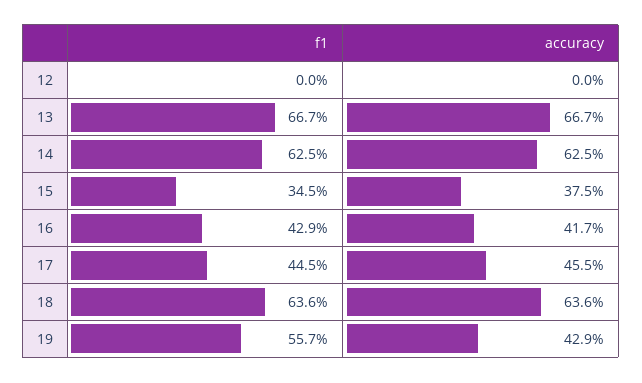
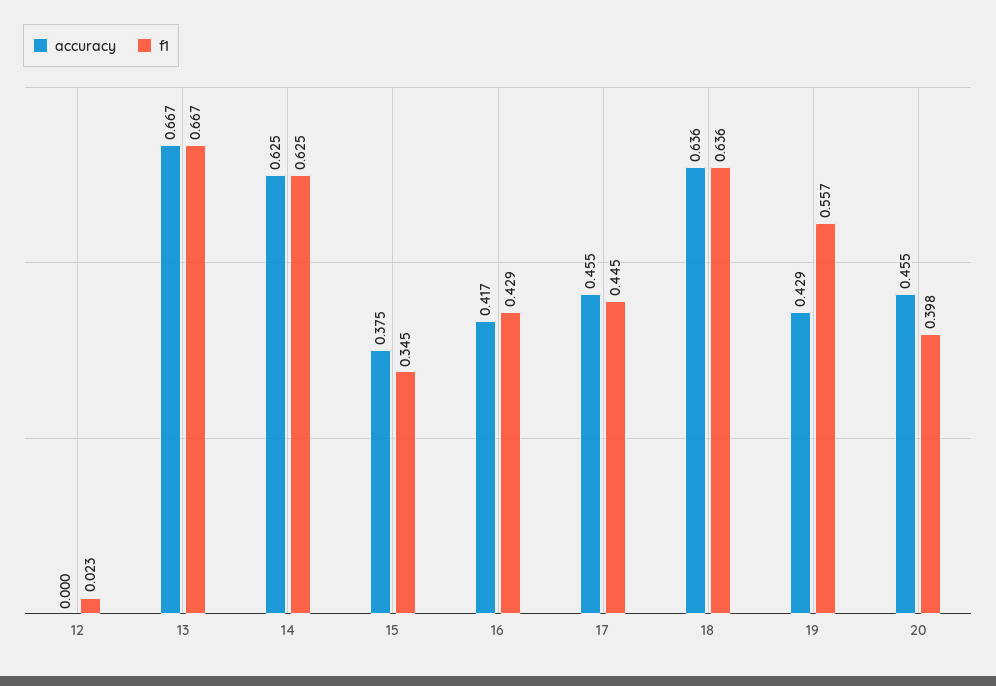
f1, 12: 0 -> 0.023
accuracy, 20: none -> 0.455
f1, 20: none -> 0.398

